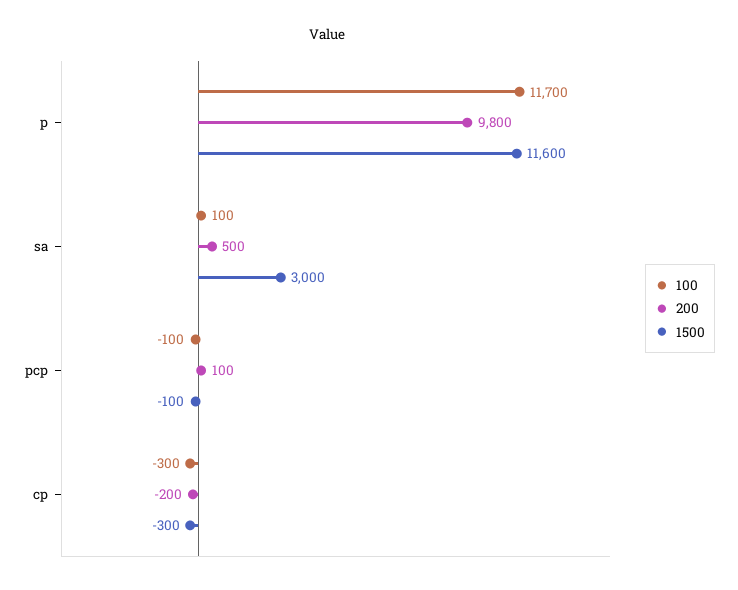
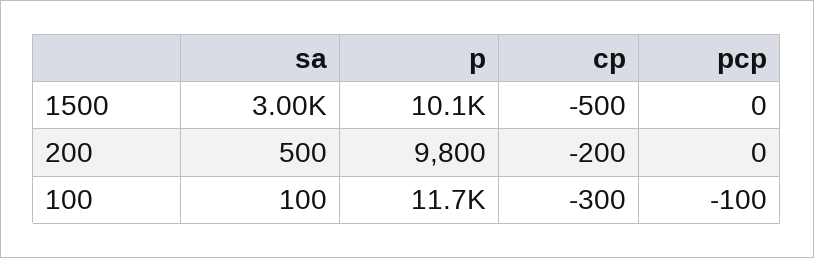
1500, p: 11600 -> 10100
200, pcp: 100 -> 0
1500, pcp: -100 -> 0
1500, cp: -300 -> -500

